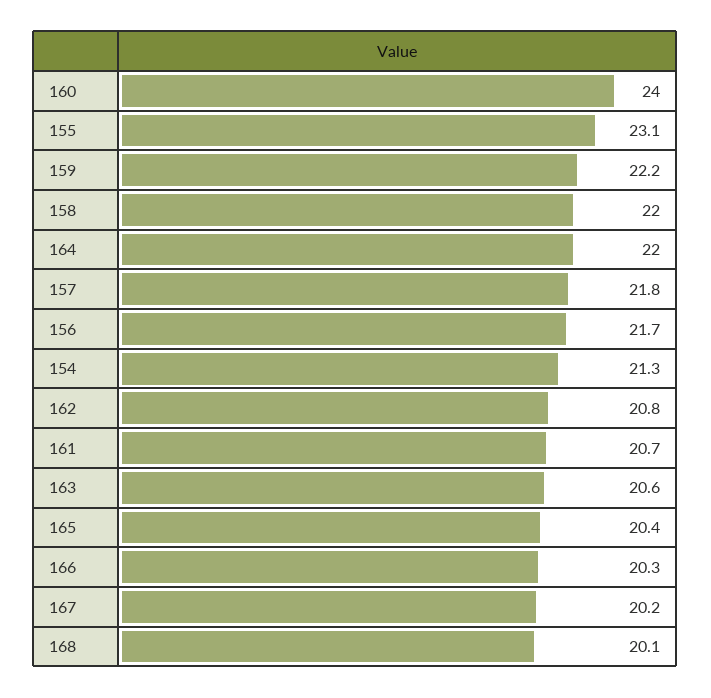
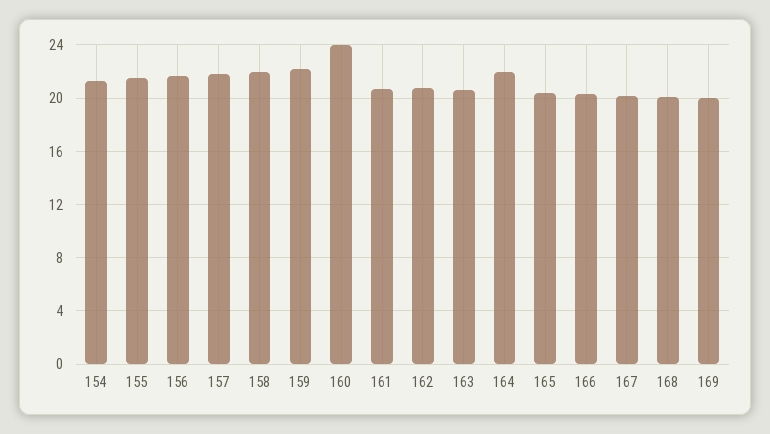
155: 23.1 -> 21.5
169: none -> 20

